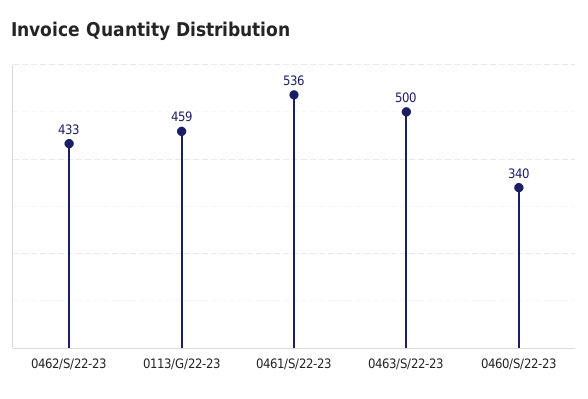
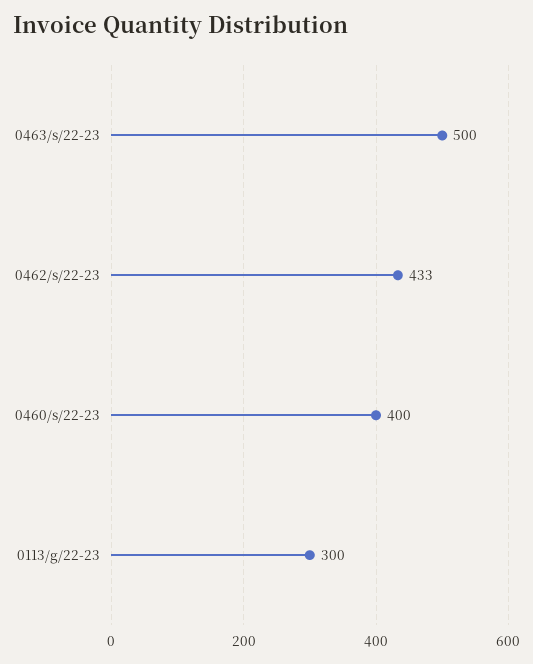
0113/G/22-23: 459 -> 300
0461/S/22-23: 536 -> none
0460/S/22-23: 340 -> 400

